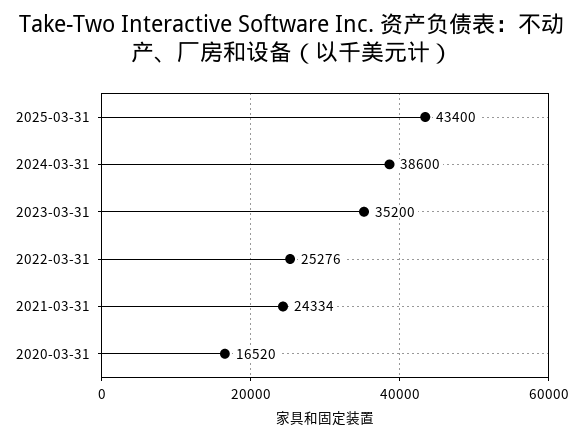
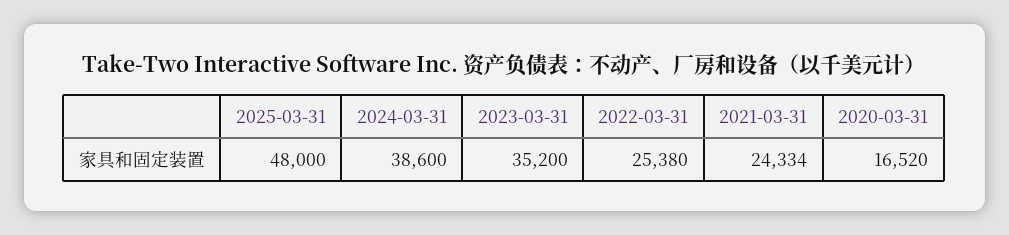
2025-03-31: 43400 -> 48000
2022-03-31: 25276 -> 25380

